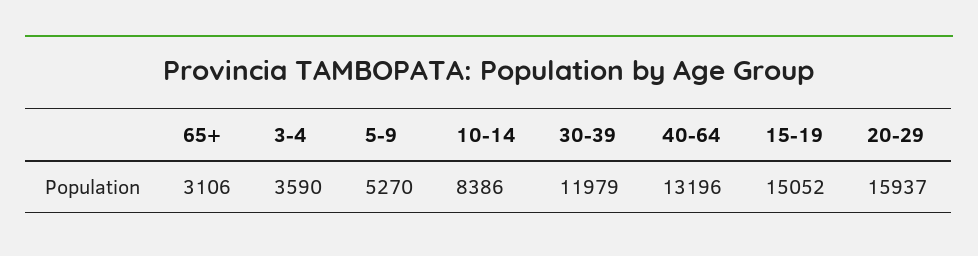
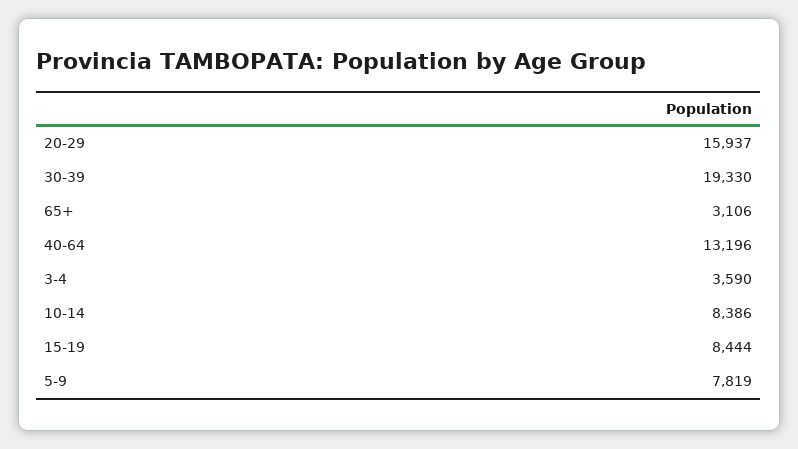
5-9: 5270 -> 7819
30-39: 11979 -> 19330
15-19: 15052 -> 8444

